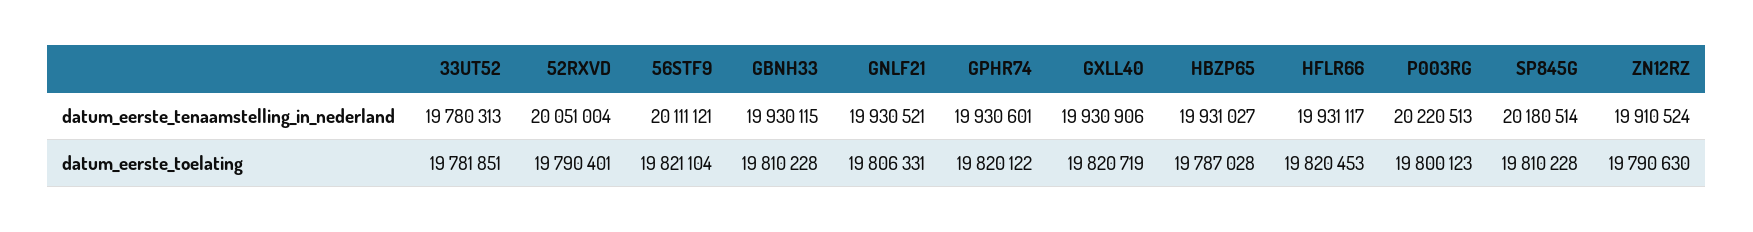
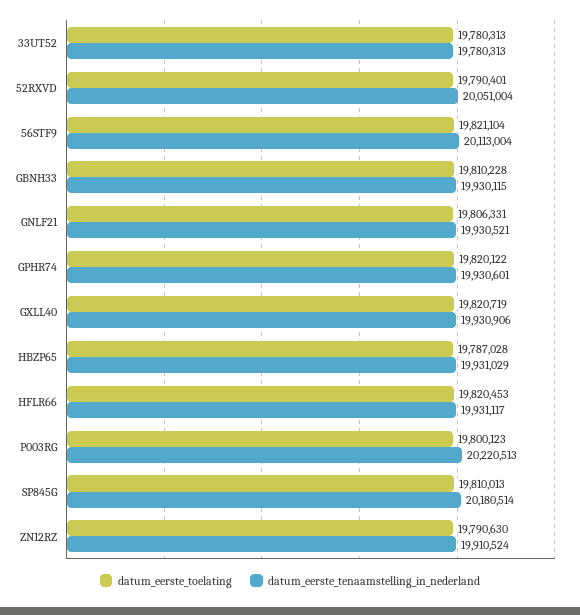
datum_eerste_tenaamstelling_in_nederland, 56STF9: 20111121 -> 20113004
datum_eerste_tenaamstelling_in_nederland, HBZP65: 19931027 -> 19931029
datum_eerste_toelating, 33UT52: 19781851 -> 19780313
datum_eerste_toelating, SP845G: 19810228 -> 19810013

